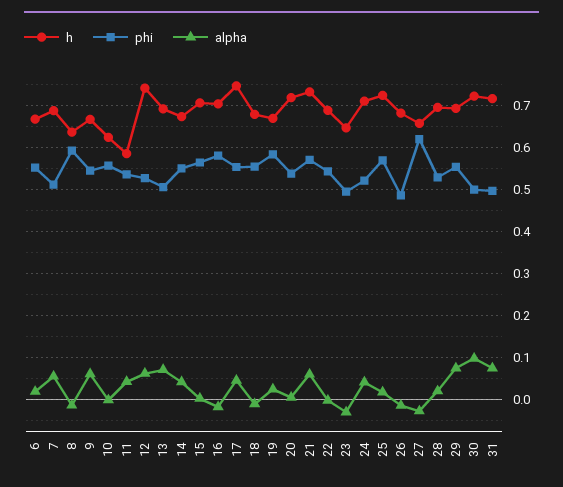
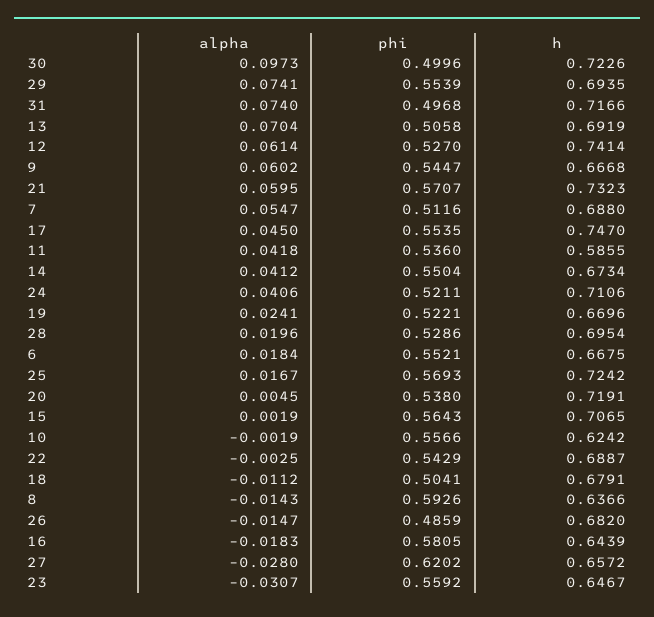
h, 16: 0.7 -> 0.6439
phi, 18: 0.56 -> 0.5041
phi, 19: 0.58 -> 0.5221
phi, 23: 0.5 -> 0.5592

